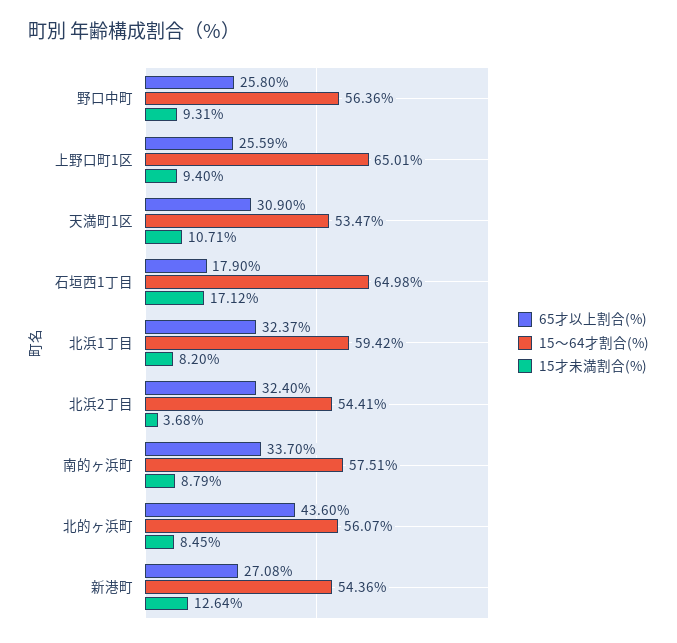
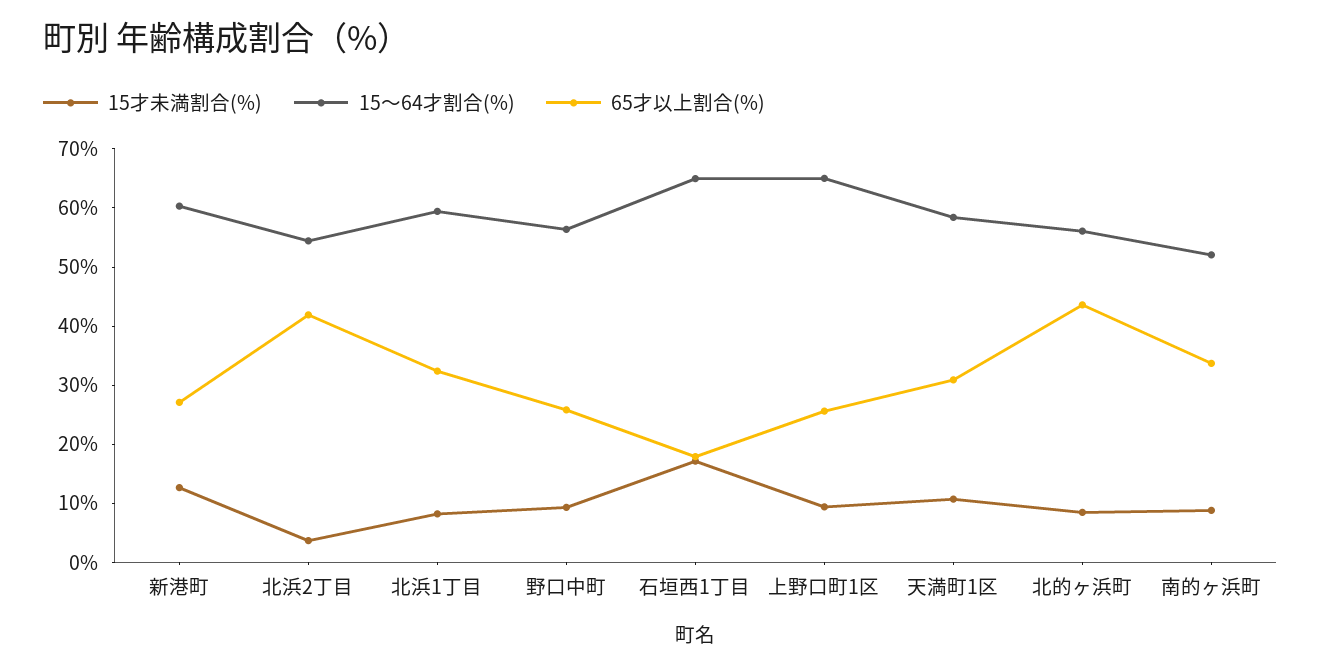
15～64才割合(%), 天満町1区: 53.47 -> 58
65才以上割合(%), 北浜2丁目: 32.4 -> 42
15～64才割合(%), 南的ヶ浜町: 57.51 -> 52
15～64才割合(%), 新港町: 54.36 -> 60

